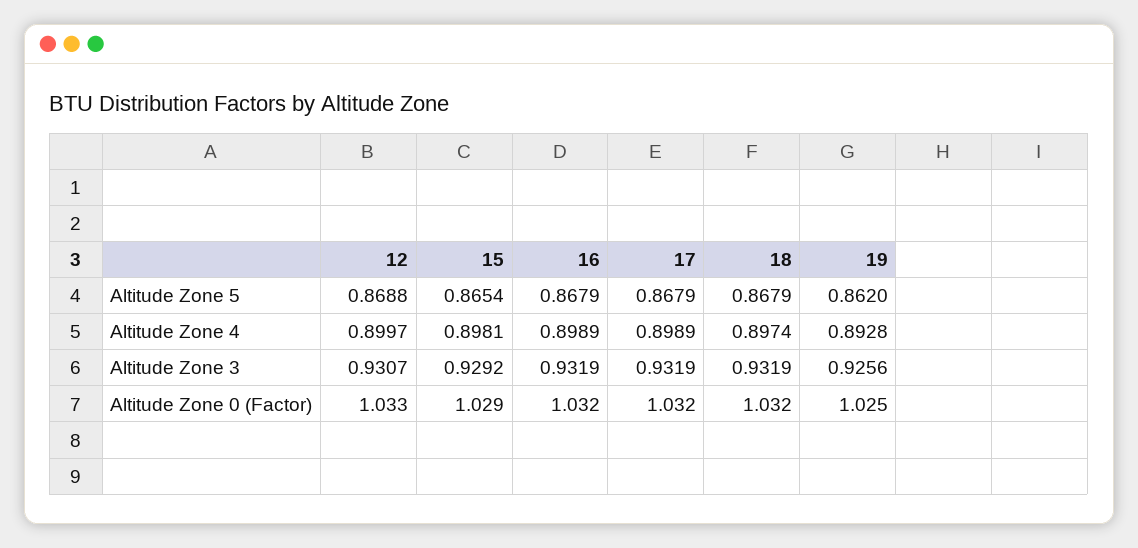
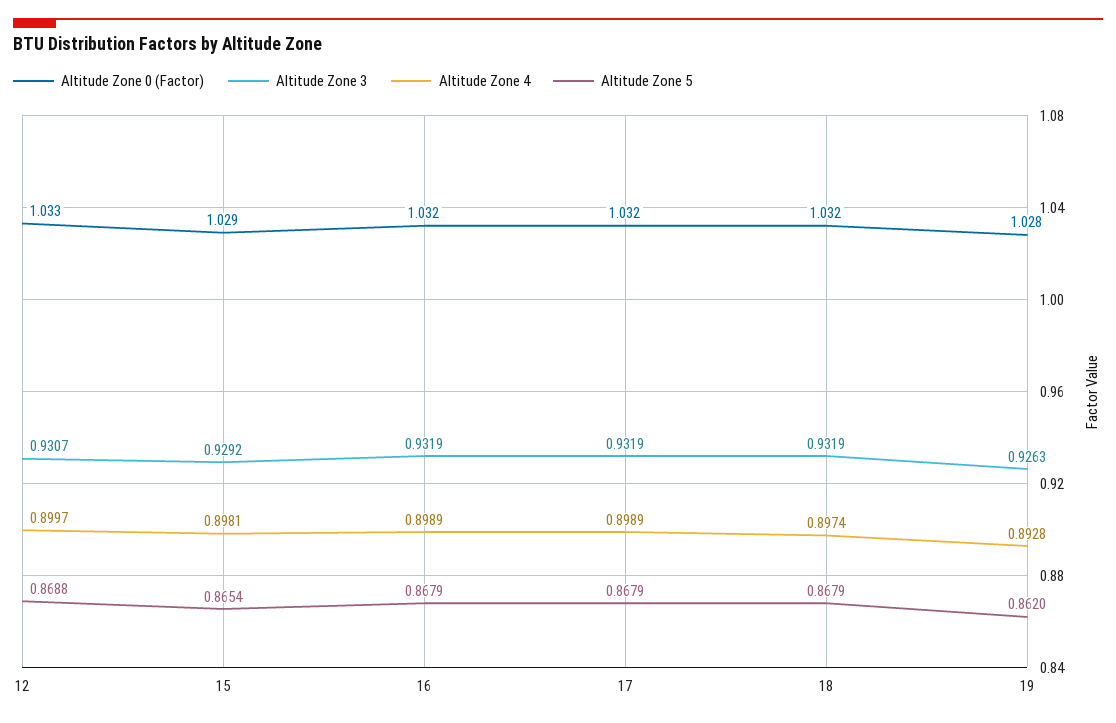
Altitude Zone 3, 19: 0.9256 -> 0.9263
Altitude Zone 0 (Factor), 19: 1.025 -> 1.028

